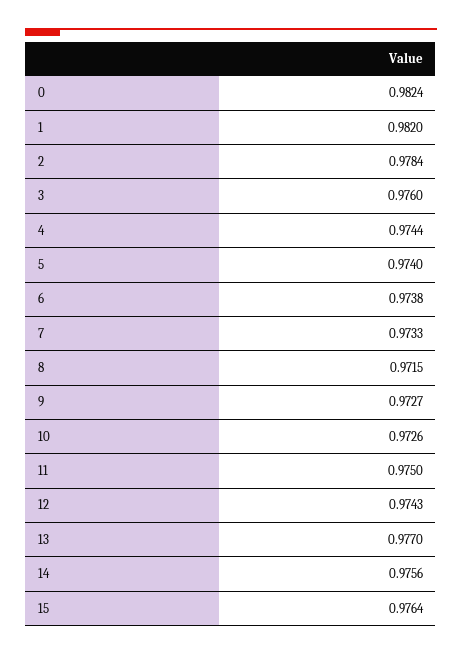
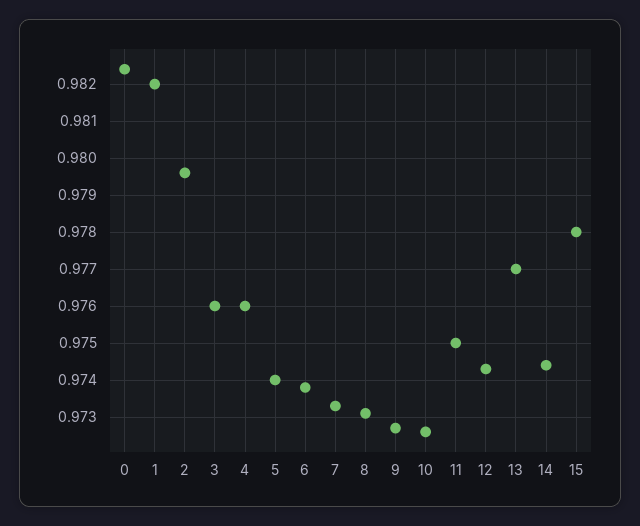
2: 0.9784 -> 0.9795
4: 0.9744 -> 0.976
8: 0.9715 -> 0.973
14: 0.9756 -> 0.9745
15: 0.9764 -> 0.978

